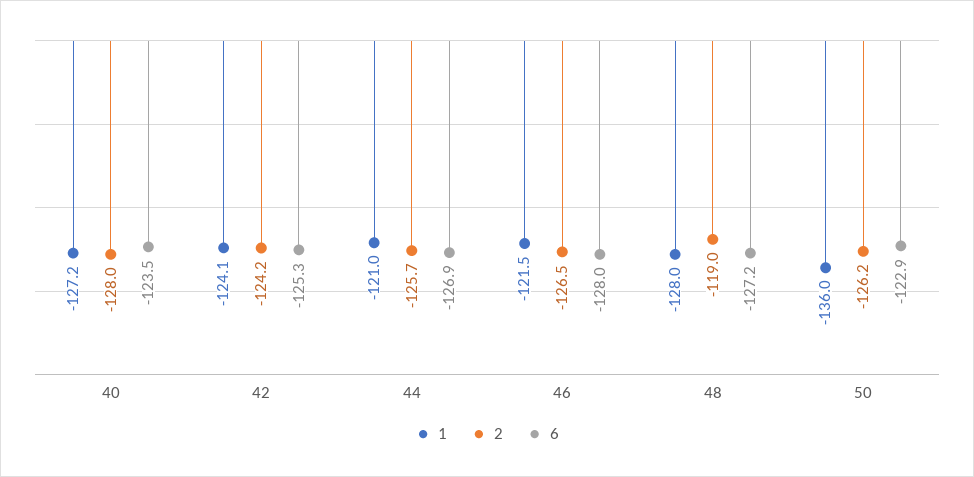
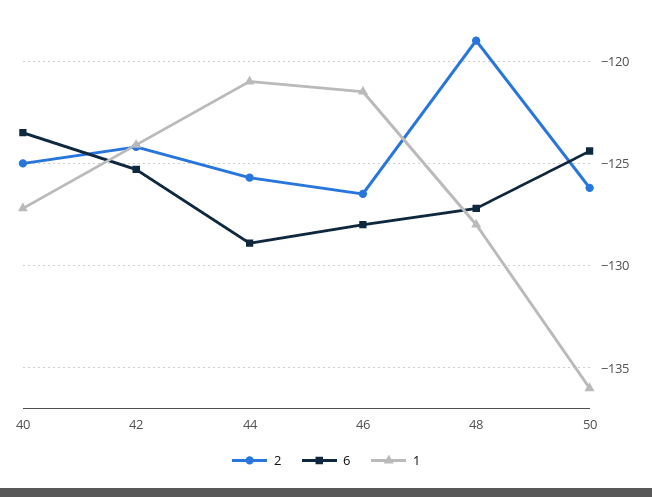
2, 40: -128 -> -125
6, 44: -126.9 -> -129
6, 50: -122.9 -> -124.5

